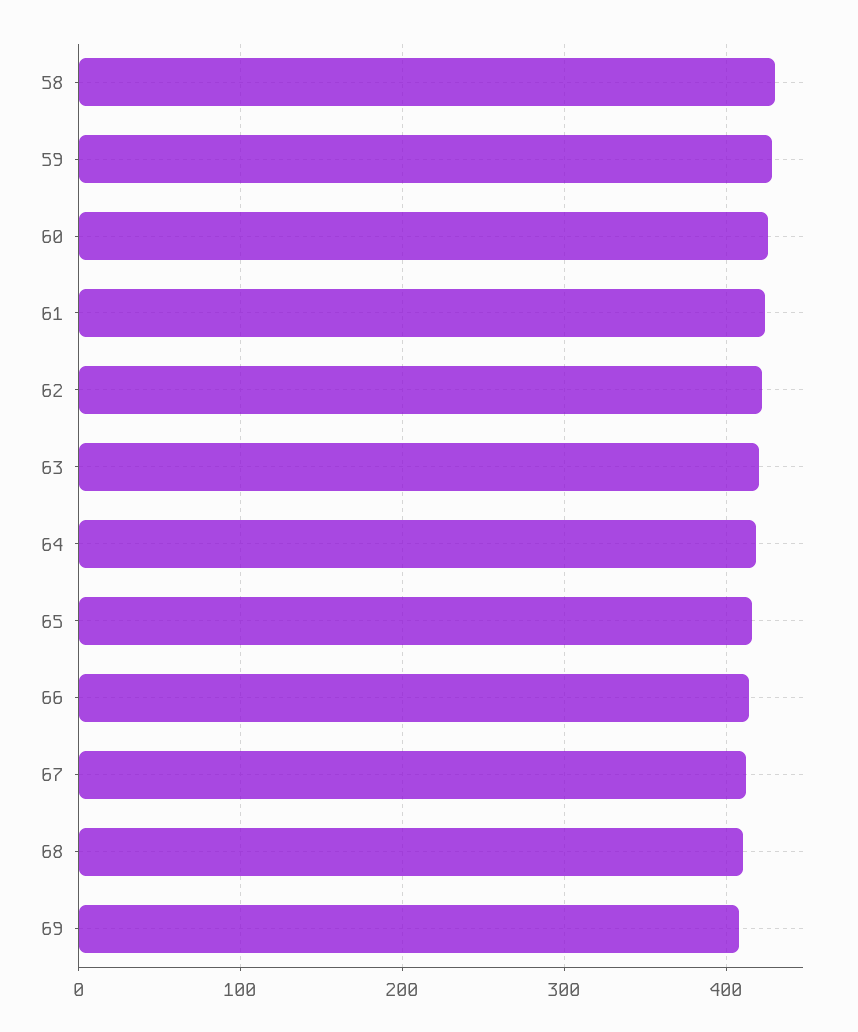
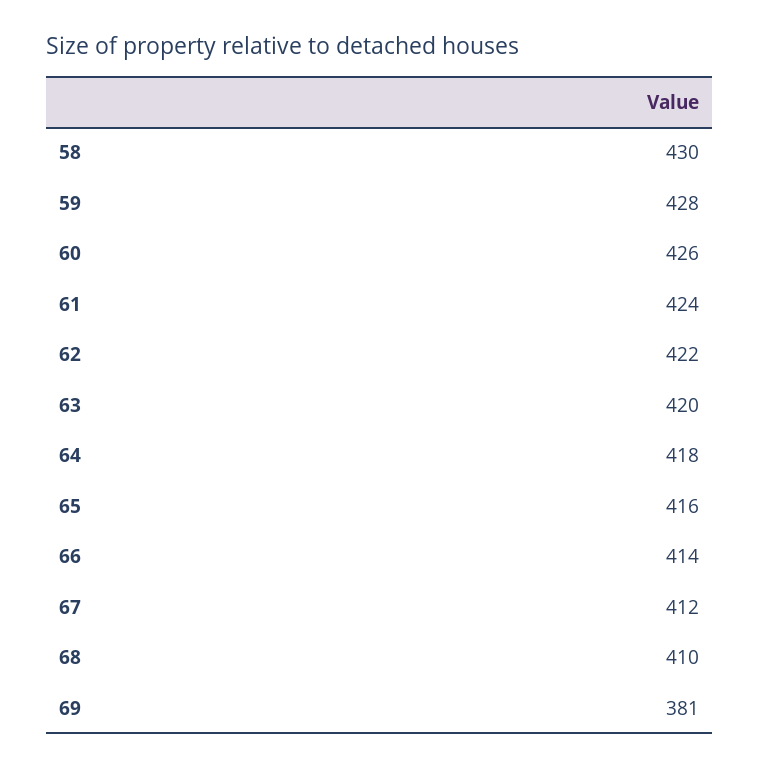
69: 410 -> 381

